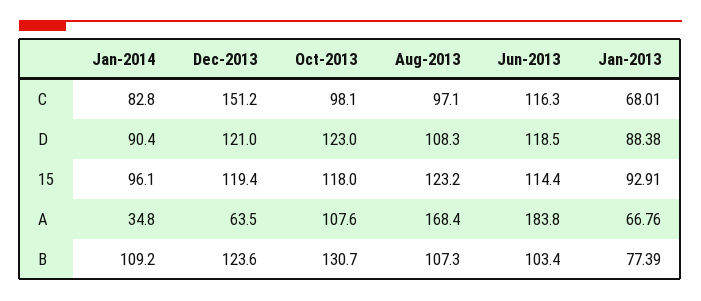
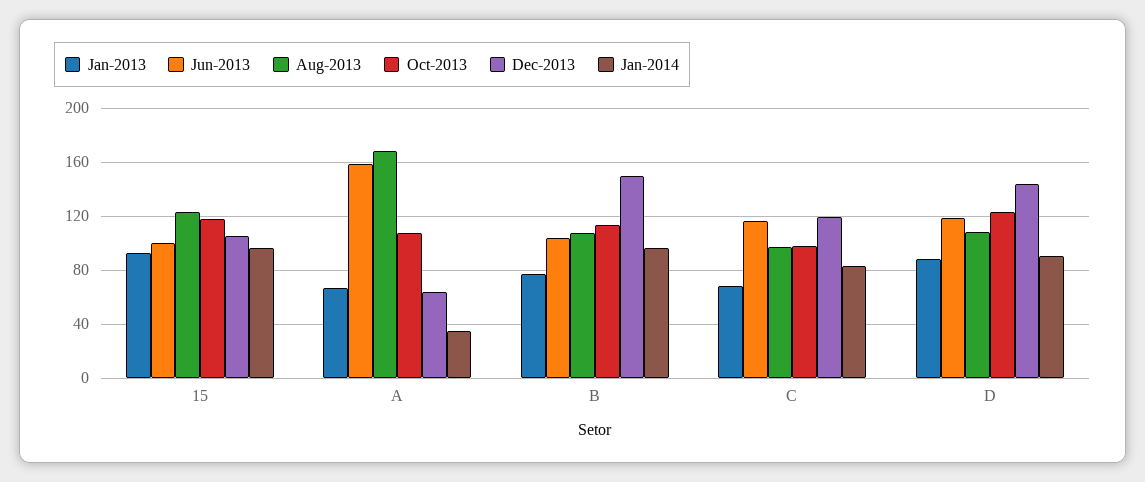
Dec-2013, C: 151.2 -> 120
Dec-2013, D: 121 -> 145
Dec-2013, 15: 119.4 -> 105
Jun-2013, 15: 114.4 -> 100
Jun-2013, A: 183.8 -> 160
Jan-2014, B: 109.2 -> 95
Dec-2013, B: 123.6 -> 150
Oct-2013, B: 130.7 -> 115

